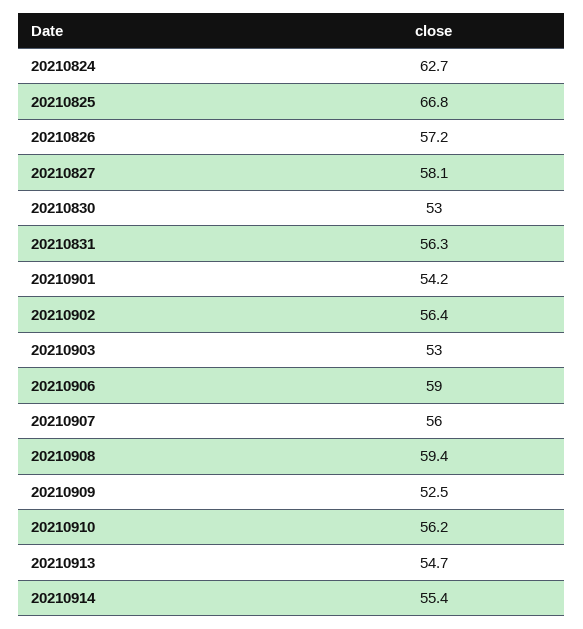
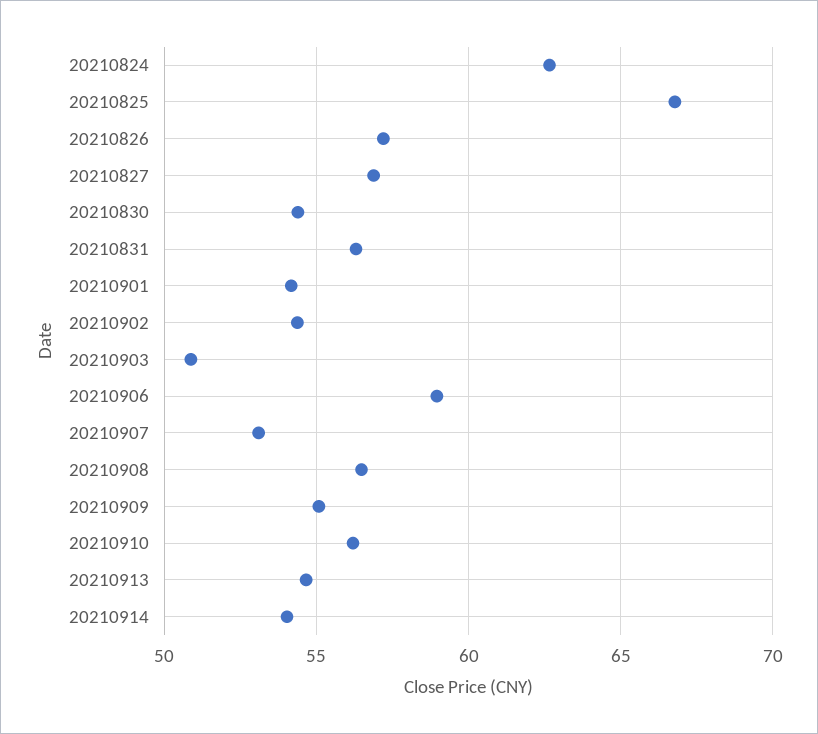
20210827: 58.1 -> 57
20210830: 53 -> 54.5
20210902: 56.4 -> 54.5
20210903: 53 -> 51
20210907: 56 -> 53
20210908: 59.4 -> 56.5
20210909: 52.5 -> 55
20210914: 55.4 -> 54

